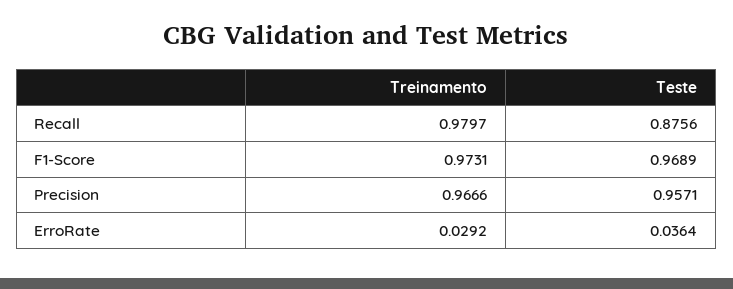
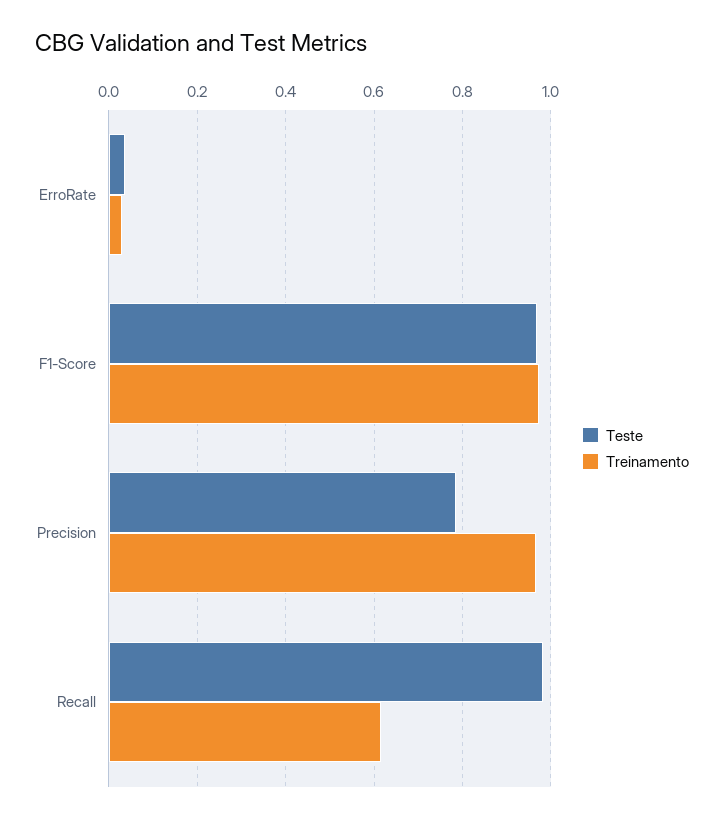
Treinamento, Recall: 0.9797 -> 0.62
Teste, Recall: 0.8756 -> 0.98
Teste, Precision: 0.9571 -> 0.78

